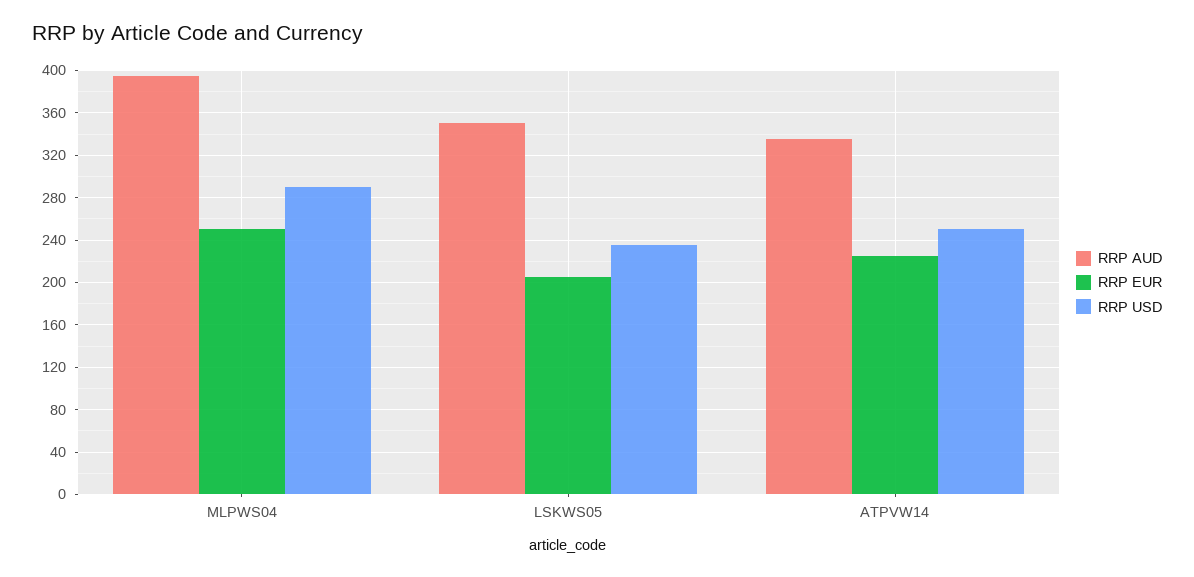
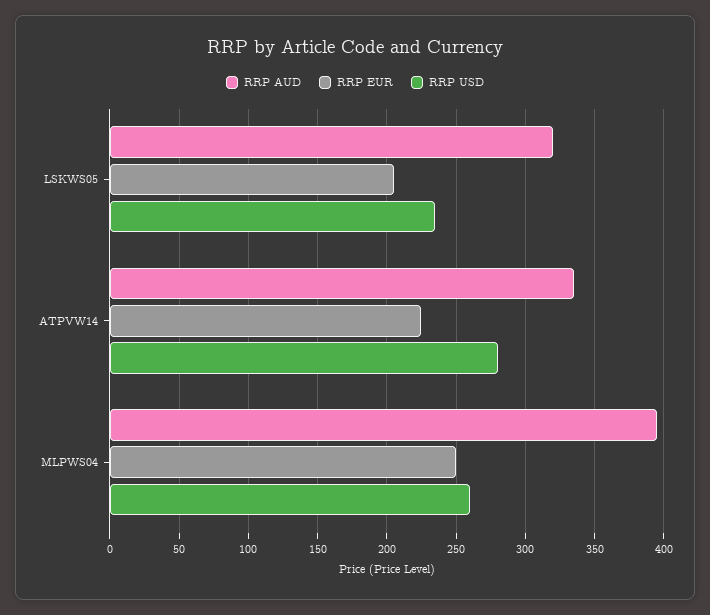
RRP USD, MLPWS04: 290 -> 260
RRP AUD, LSKWS05: 350 -> 320
RRP USD, ATPVW14: 250 -> 280

